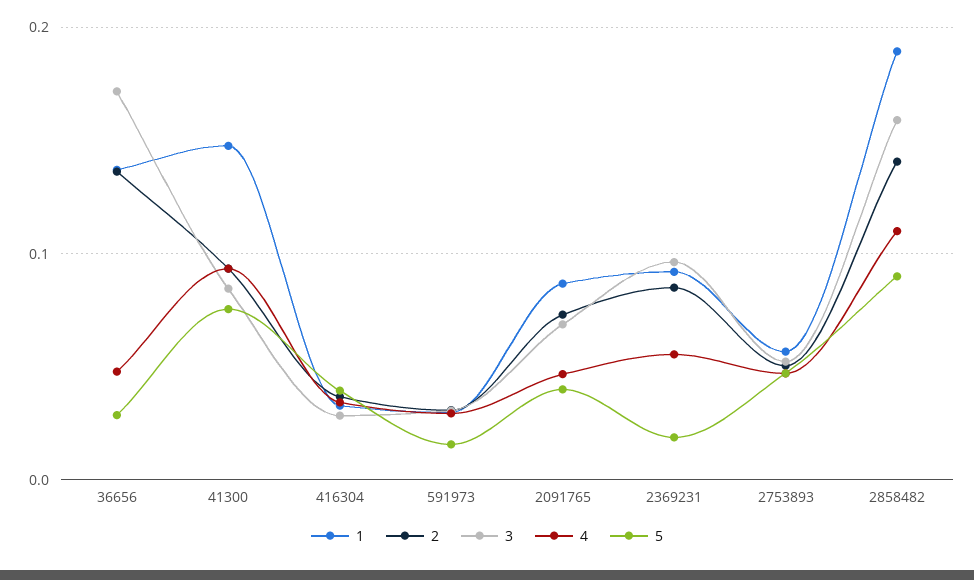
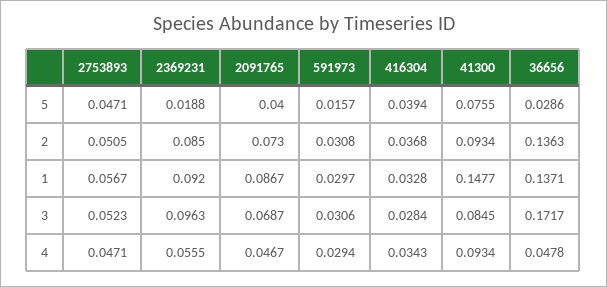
1, 2858482: 0.19 -> none
2, 2858482: 0.14 -> none
3, 2858482: 0.16 -> none
4, 2858482: 0.11 -> none
5, 2858482: 0.09 -> none

